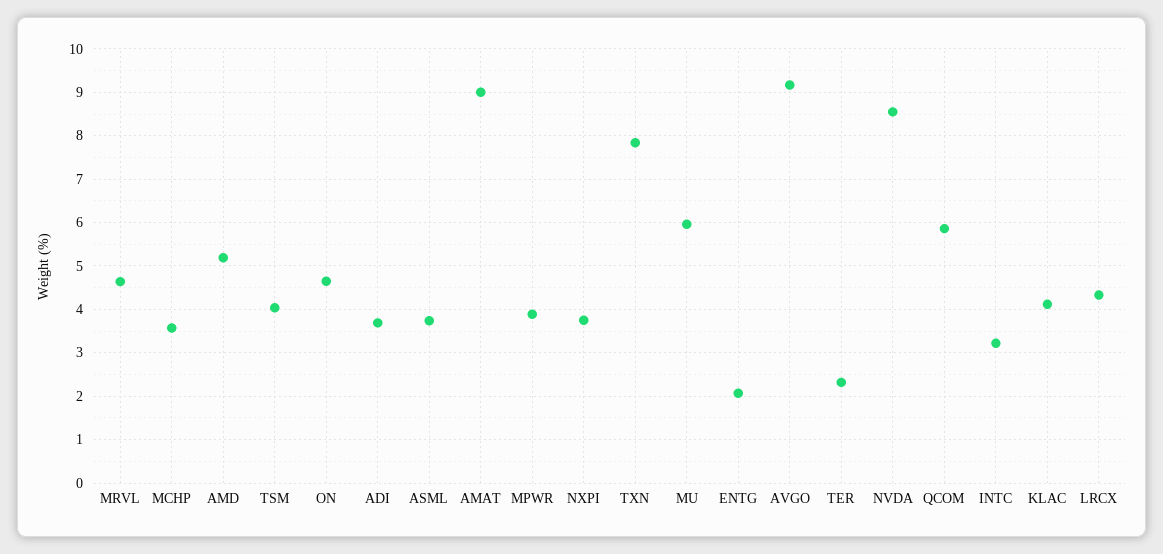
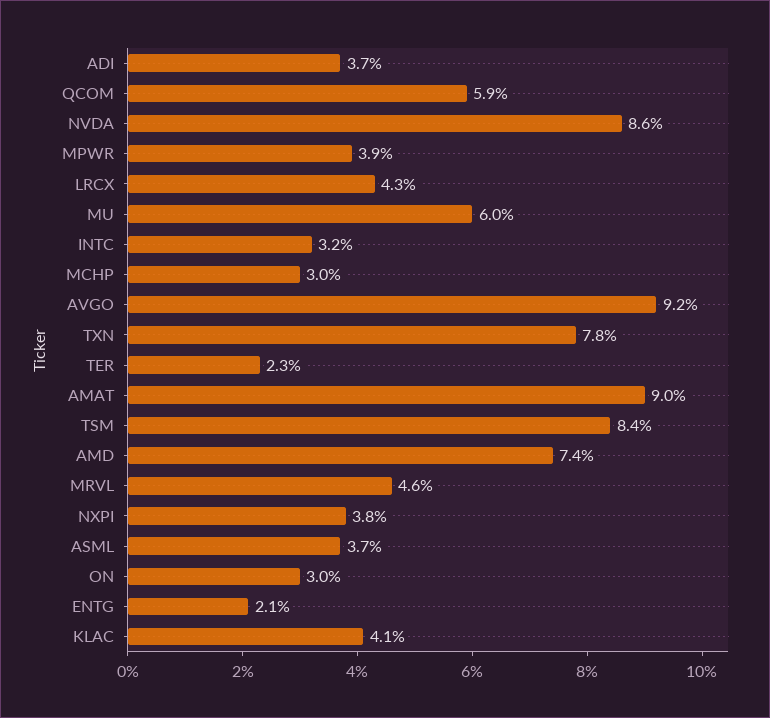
MCHP: 3.6 -> 3
AMD: 5.2 -> 7.4
TSM: 4 -> 8.4
ON: 4.6 -> 3

